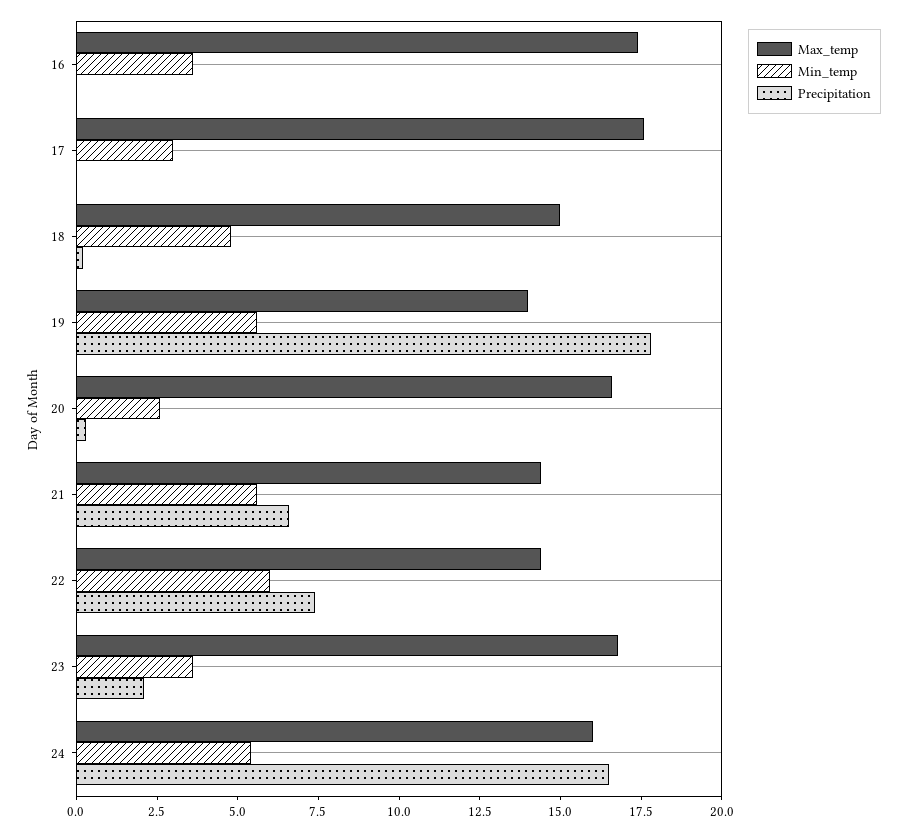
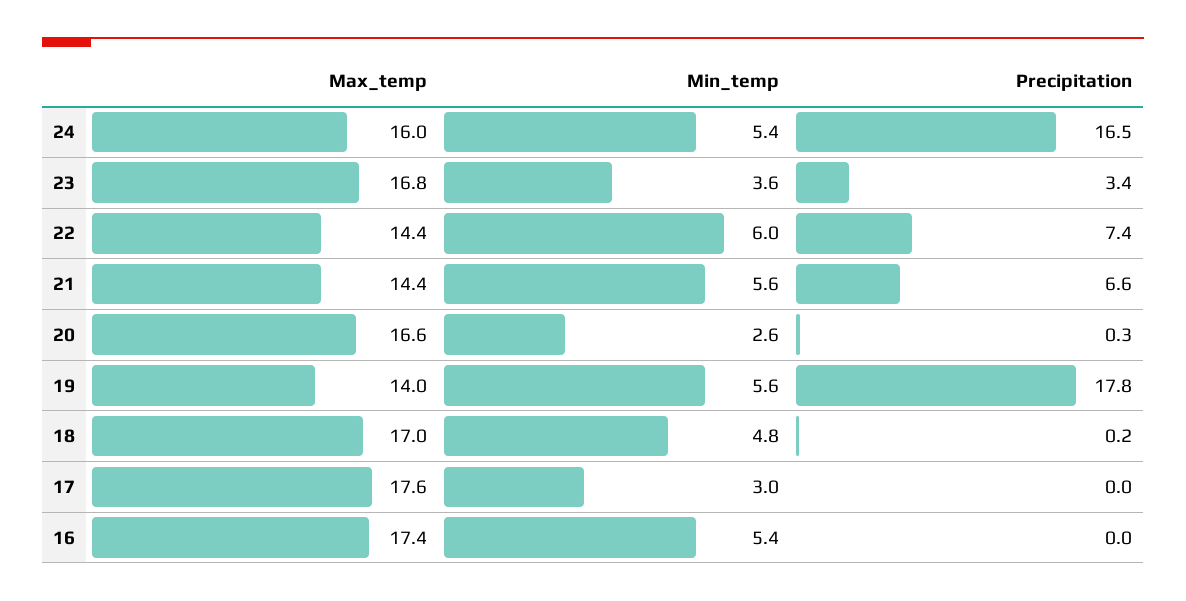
Min_temp, 16: 3.5 -> 5.4
Max_temp, 18: 15 -> 17
Precipitation, 23: 2 -> 3.4

